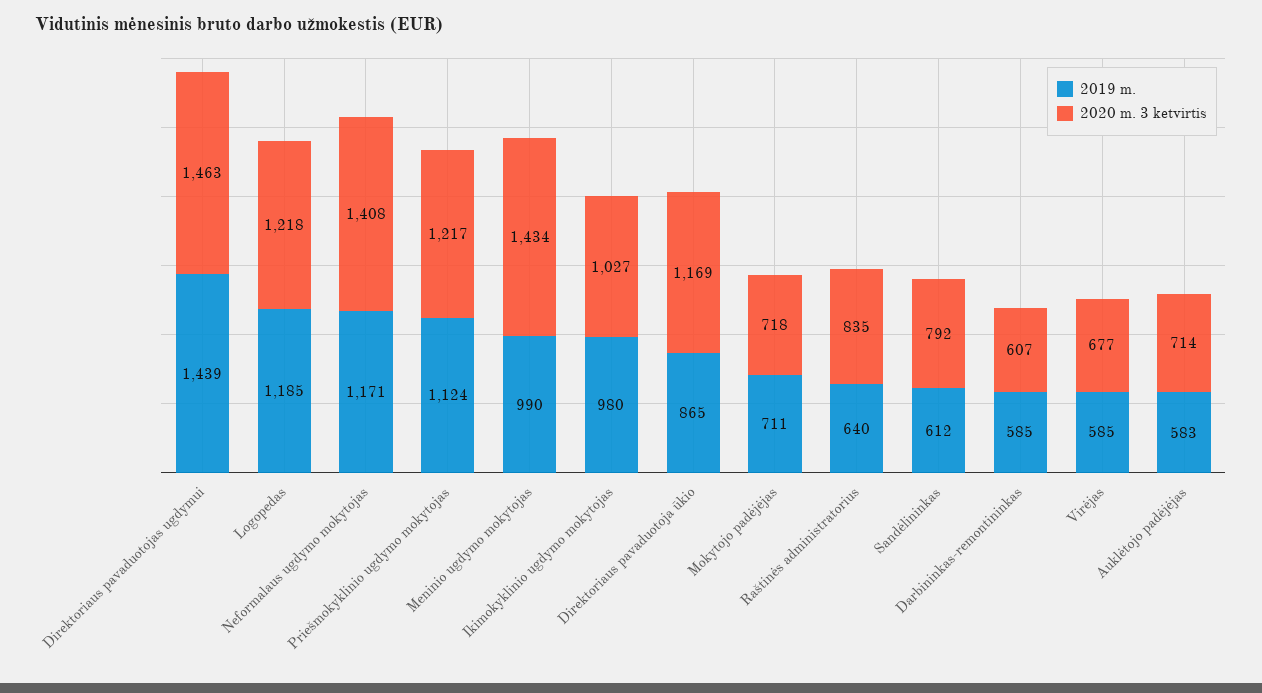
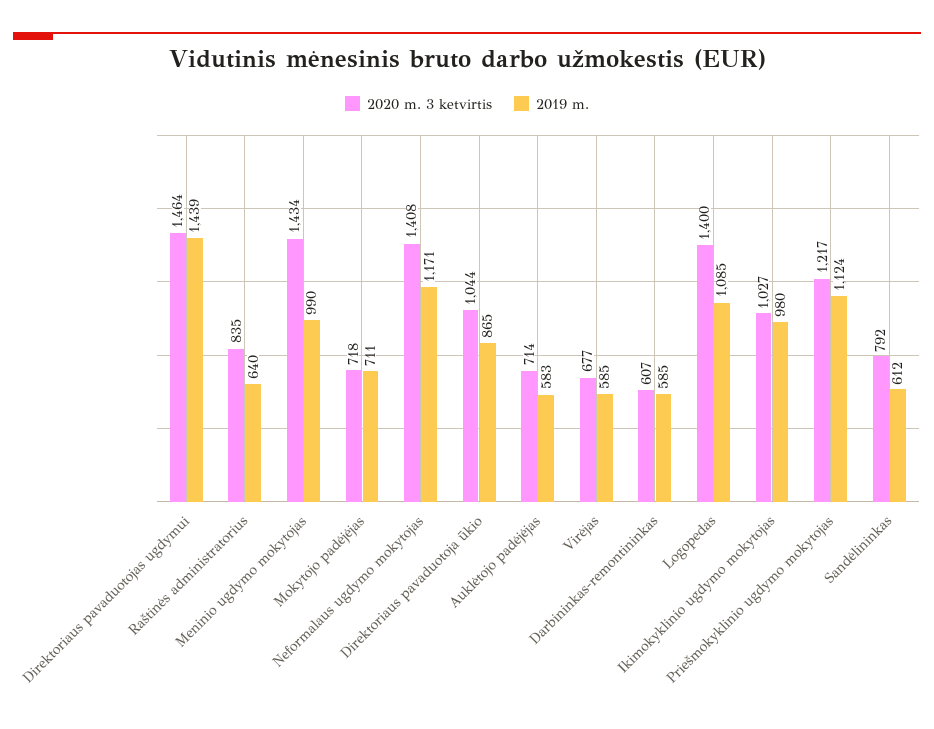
2020 m. 3 ketvirtis, Direktoriaus pavaduotojas ugdymui: 1463 -> 1464
2019 m., Logopedas: 1185 -> 1085
2020 m. 3 ketvirtis, Logopedas: 1218 -> 1400
2020 m. 3 ketvirtis, Direktoriaus pavaduotoja ūkio: 1169 -> 1044

